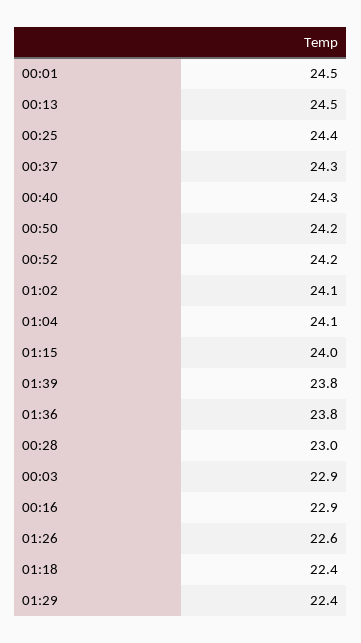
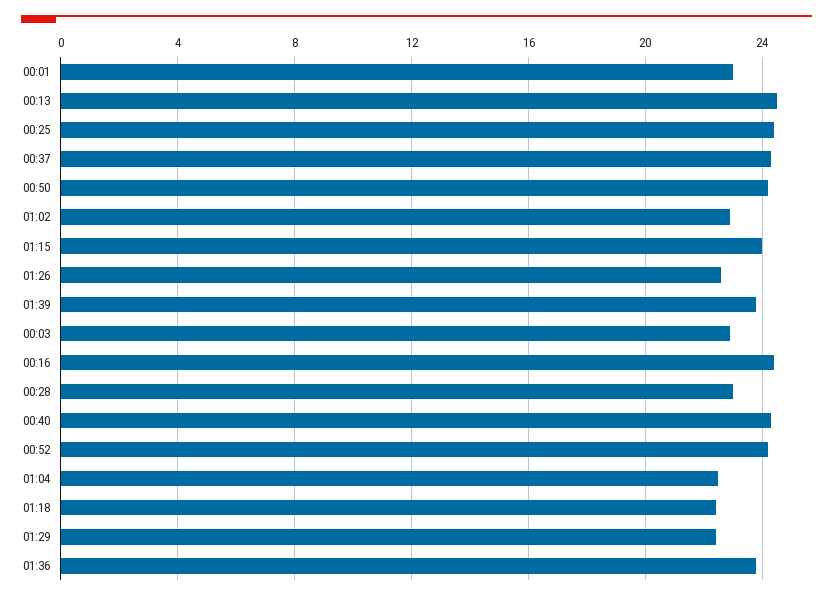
00:01: 24.5 -> 23
01:02: 24.1 -> 23
01:04: 24.1 -> 22.5
00:16: 22.9 -> 24.5

